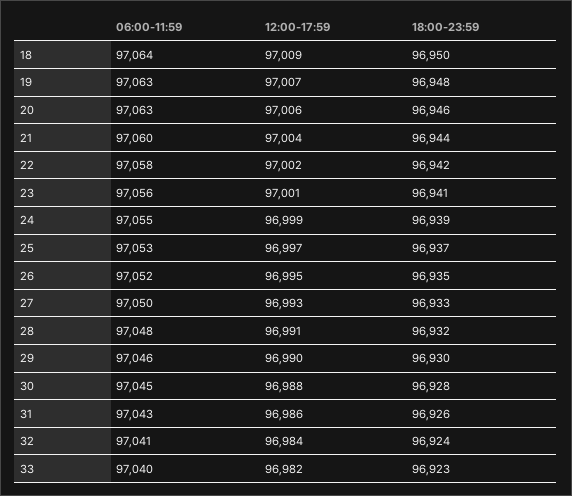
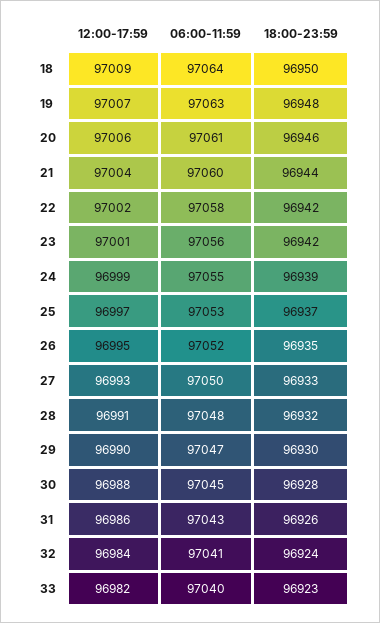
06:00-11:59, 20: 97063 -> 97061
18:00-23:59, 23: 96941 -> 96942
06:00-11:59, 29: 97046 -> 97047

